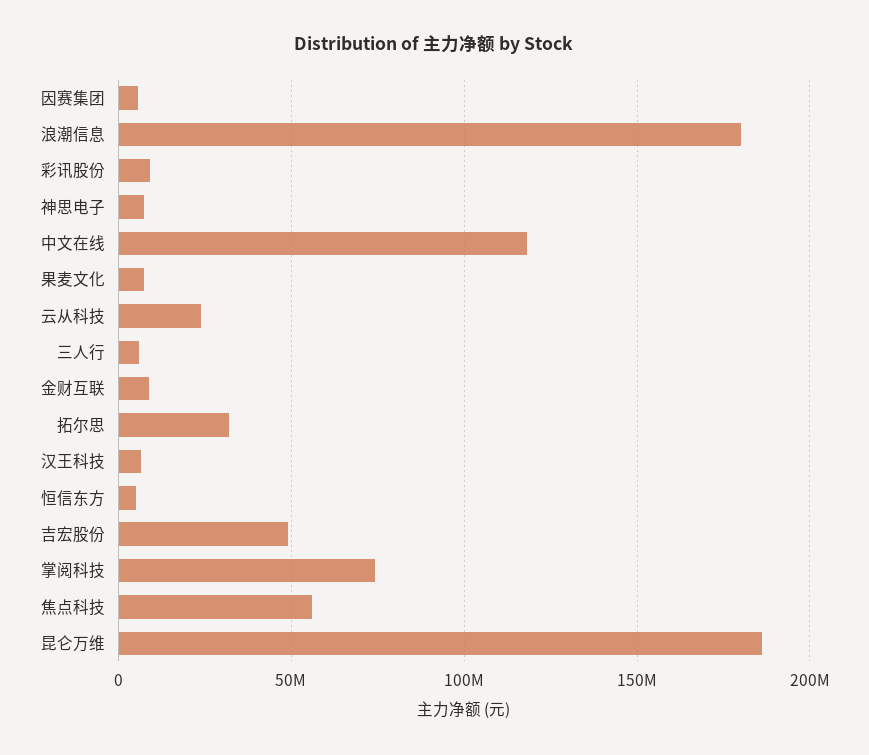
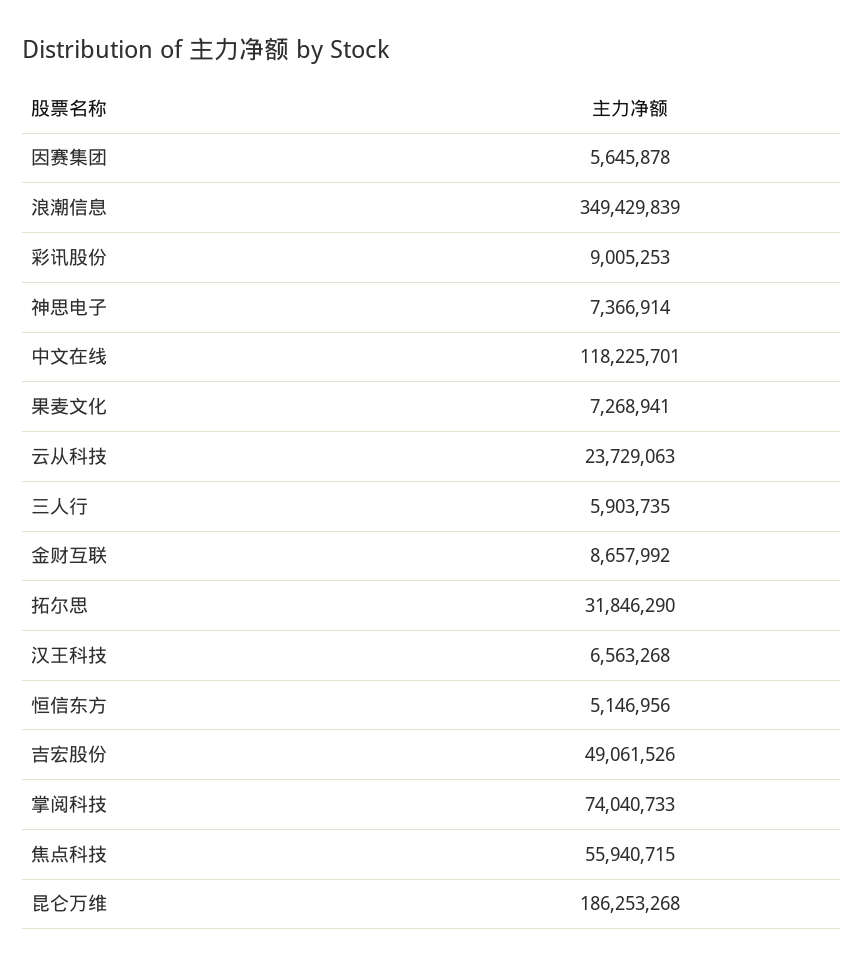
浪潮信息: 180000000 -> 349429839

